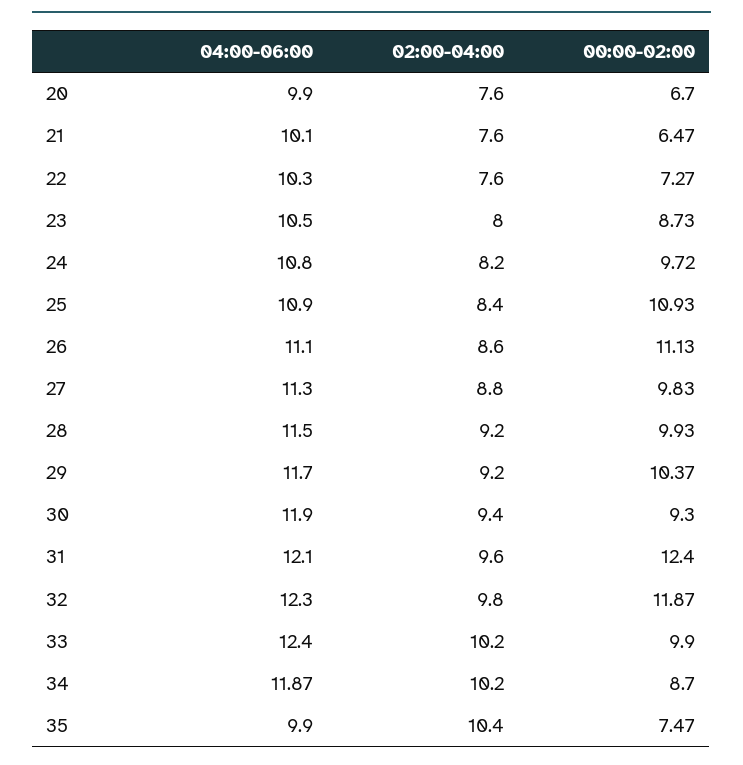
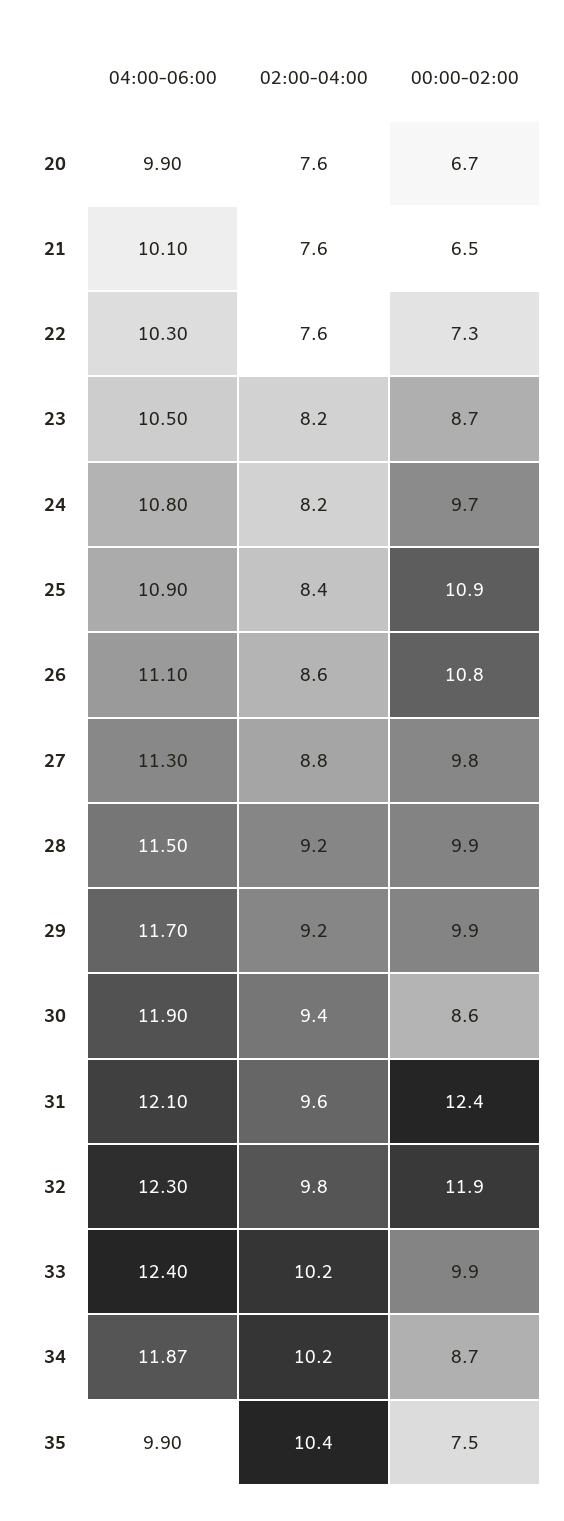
02:00-04:00, 23: 8 -> 8.2
00:00-02:00, 26: 11.13 -> 10.8
00:00-02:00, 29: 10.37 -> 9.9
00:00-02:00, 30: 9.3 -> 8.6

